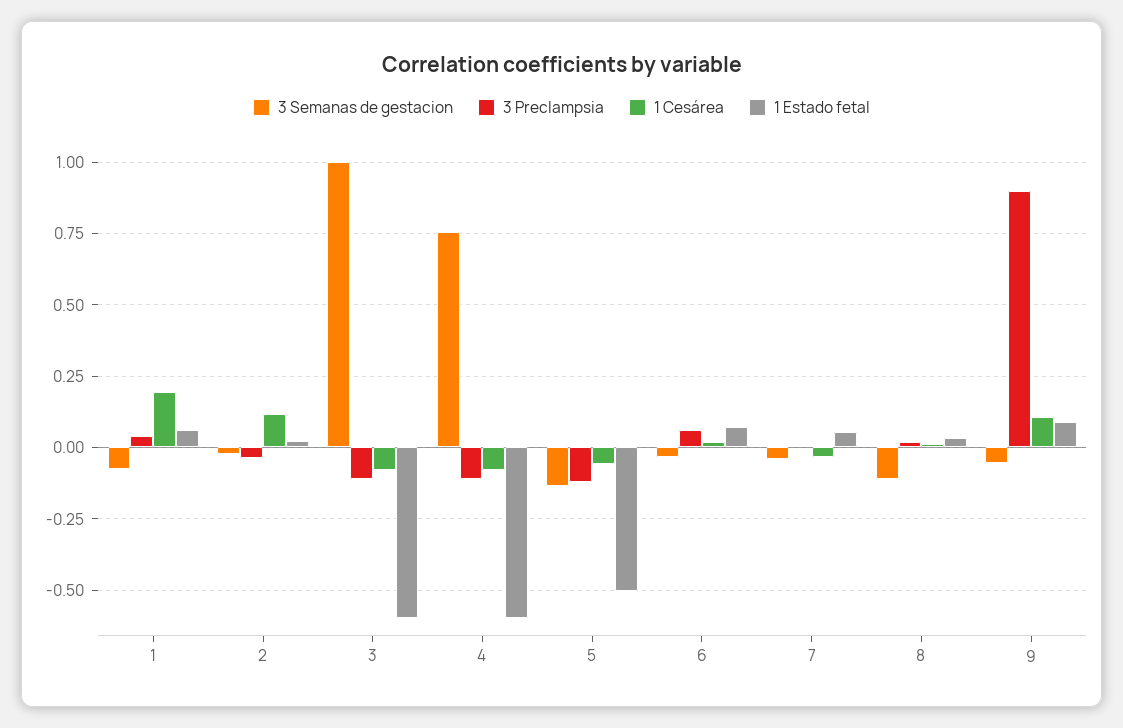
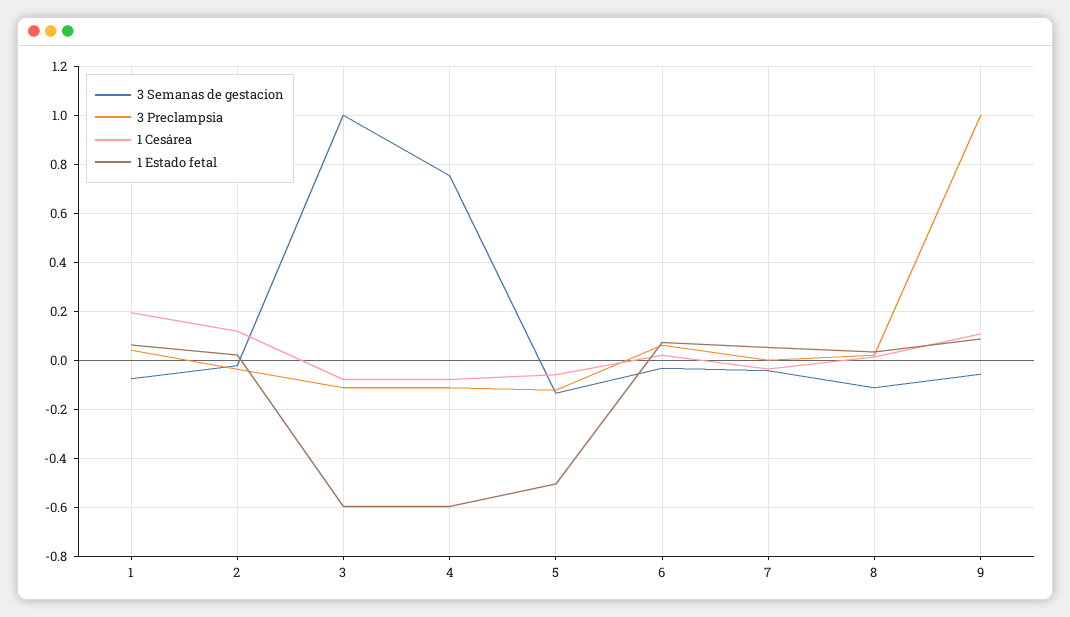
3 Preclampsia, 9: 0.9 -> 1

